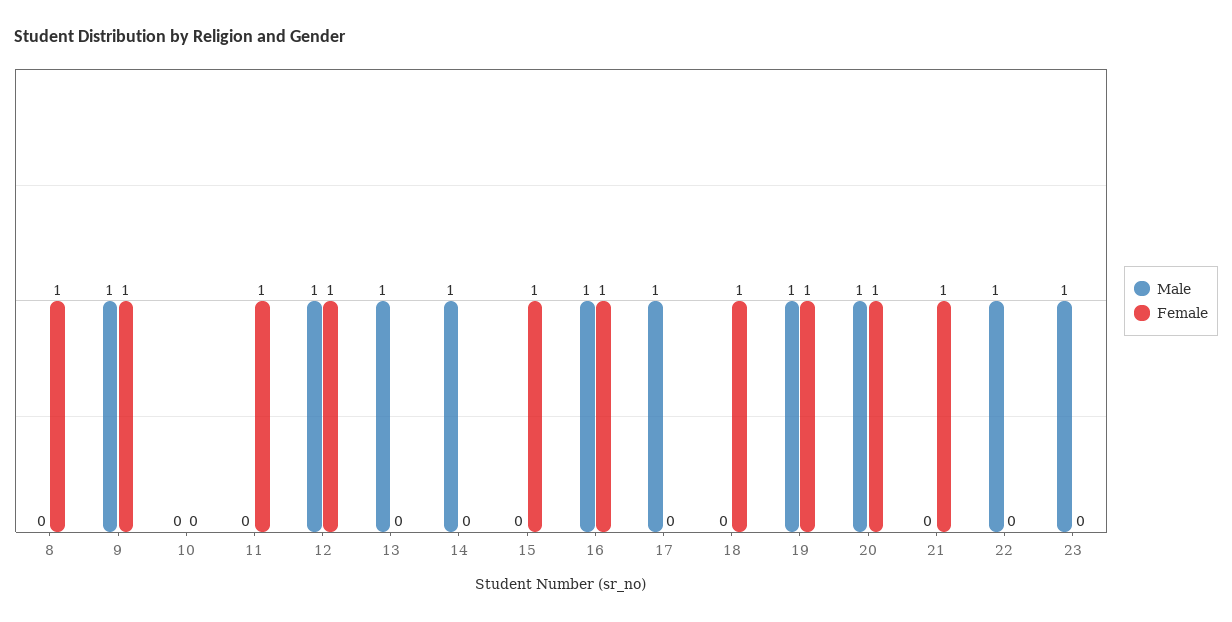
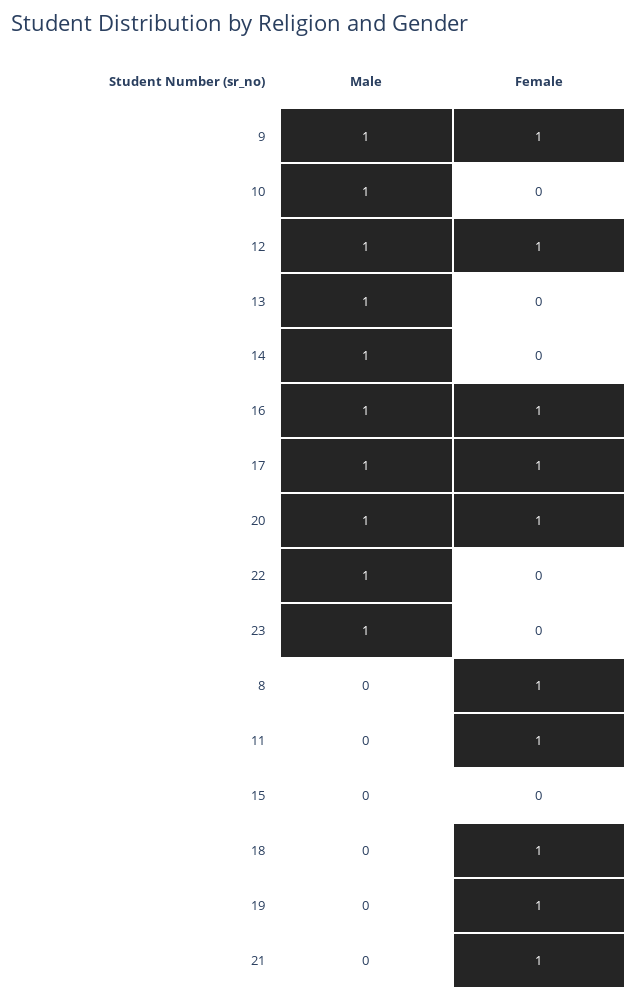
Male, 10: 0 -> 1
Female, 15: 1 -> 0
Female, 17: 0 -> 1
Male, 19: 1 -> 0

